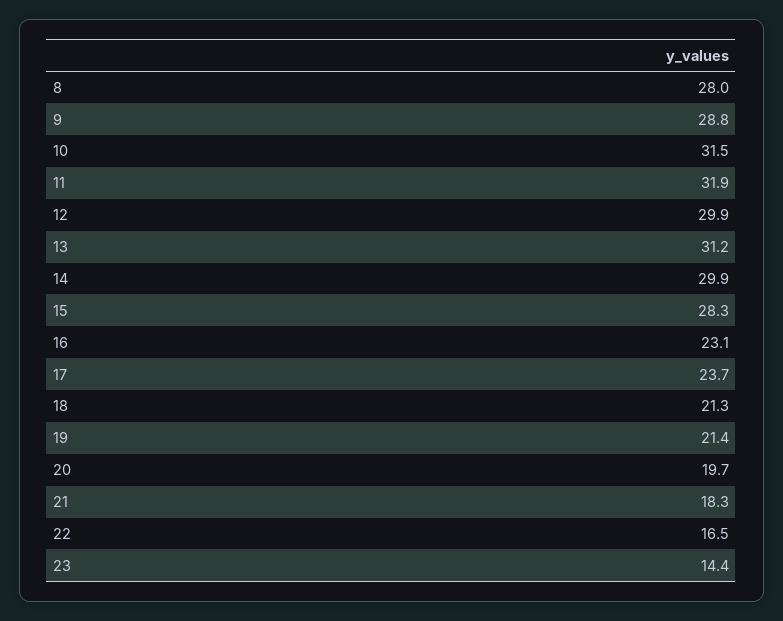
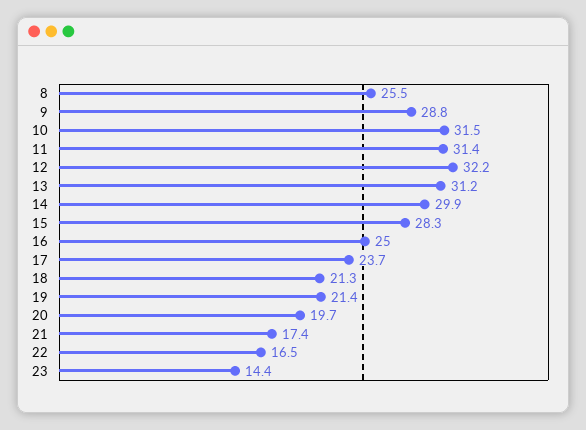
8: 28 -> 25.5
11: 31.9 -> 31.4
12: 29.9 -> 32.2
16: 23.1 -> 25
21: 18.3 -> 17.4

